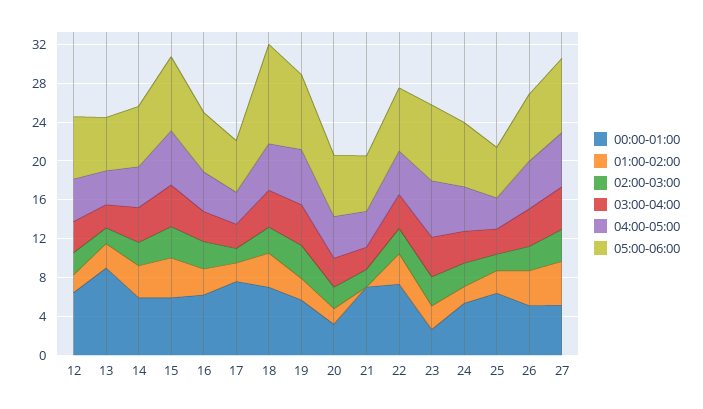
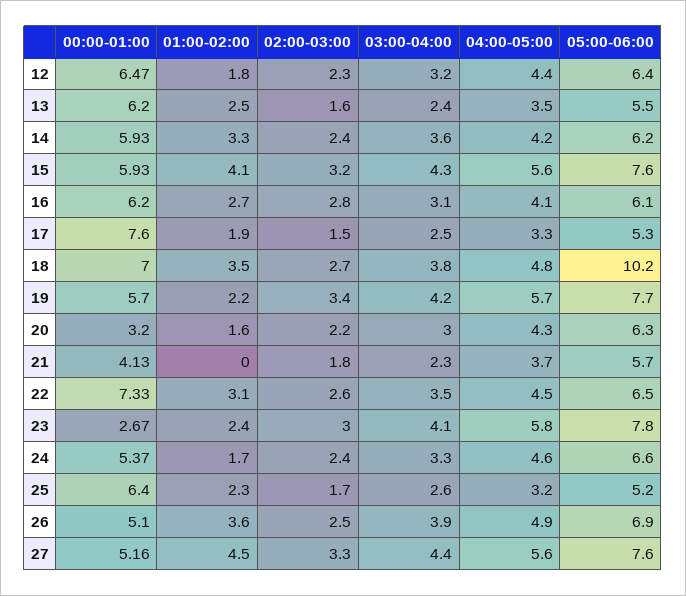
00:00-01:00, 13: 9 -> 6.2
00:00-01:00, 21: 7 -> 4.13

